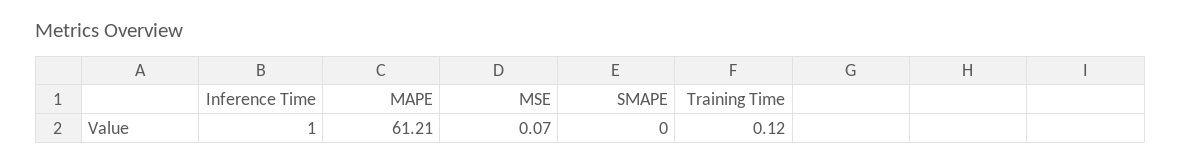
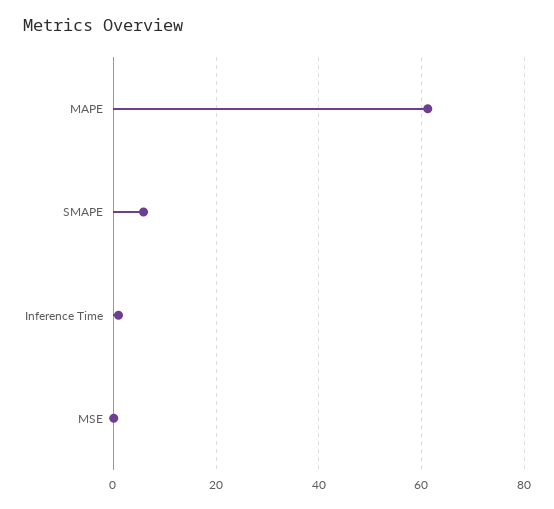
SMAPE: 0 -> 6
Training Time: 0.12 -> none

